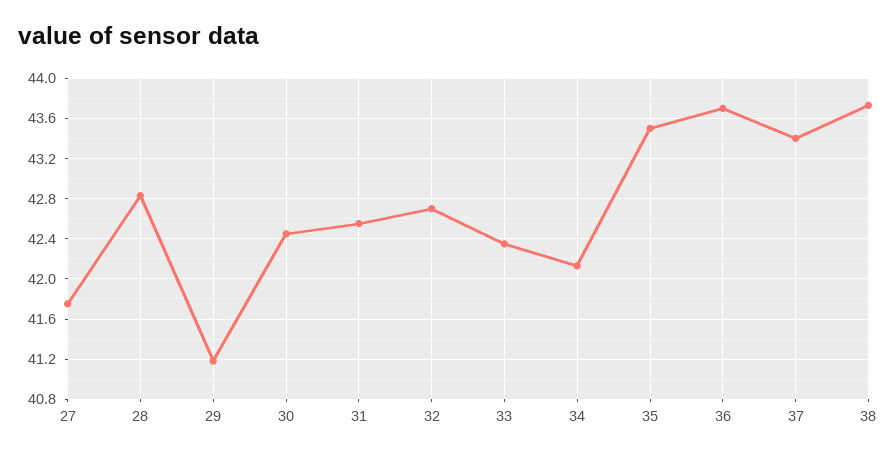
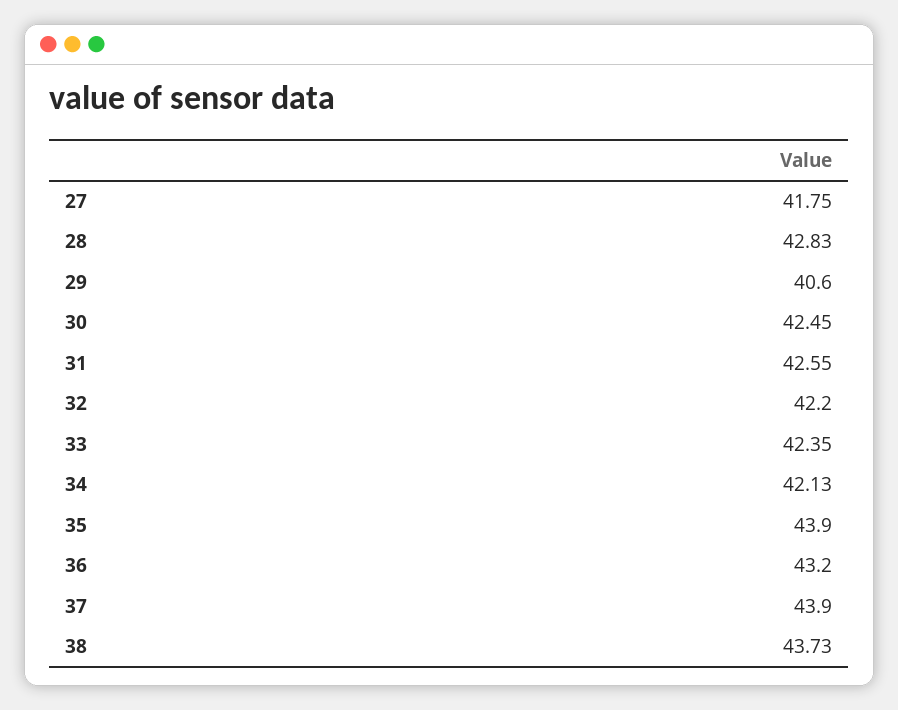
29: 41.2 -> 40.6
32: 42.7 -> 42.2
35: 43.5 -> 43.9
36: 43.7 -> 43.2
37: 43.4 -> 43.9

